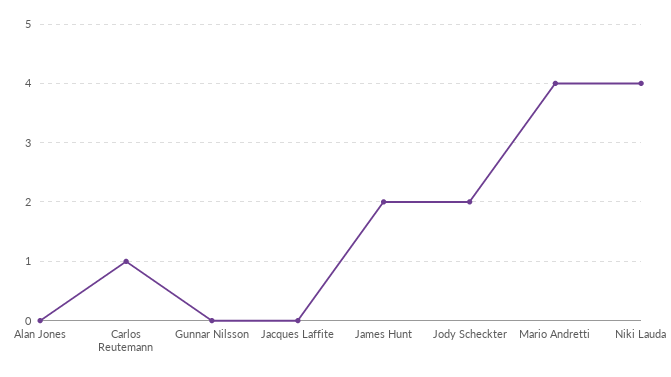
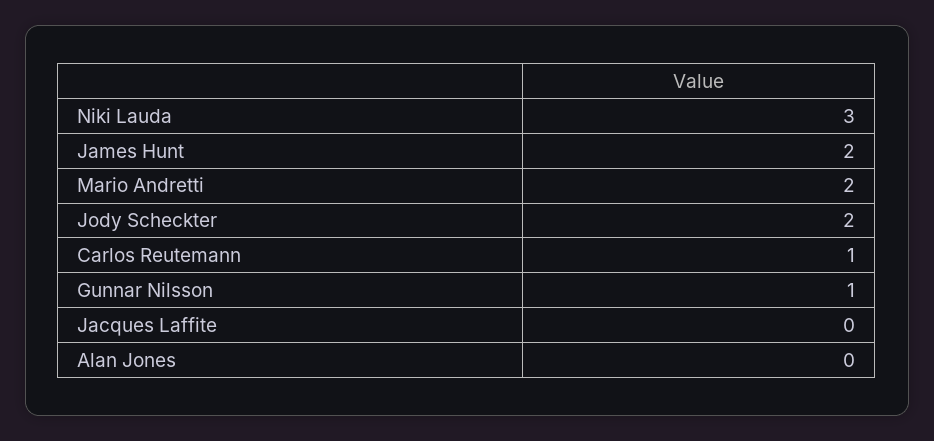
Gunnar Nilsson: 0 -> 1
Mario Andretti: 4 -> 2
Niki Lauda: 4 -> 3

